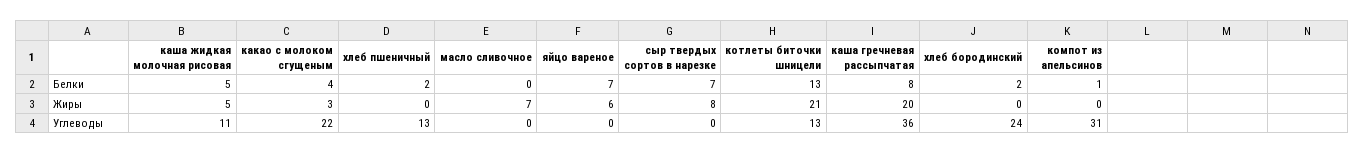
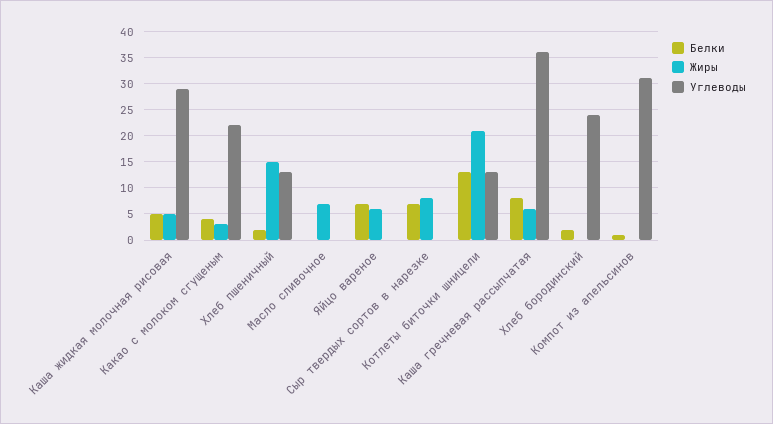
Жиры, хлеб пшеничный: 0 -> 15
Жиры, каша гречневая рассыпчатая: 20 -> 5
Углеводы, каша жидкая молочная рисовая: 11 -> 30

